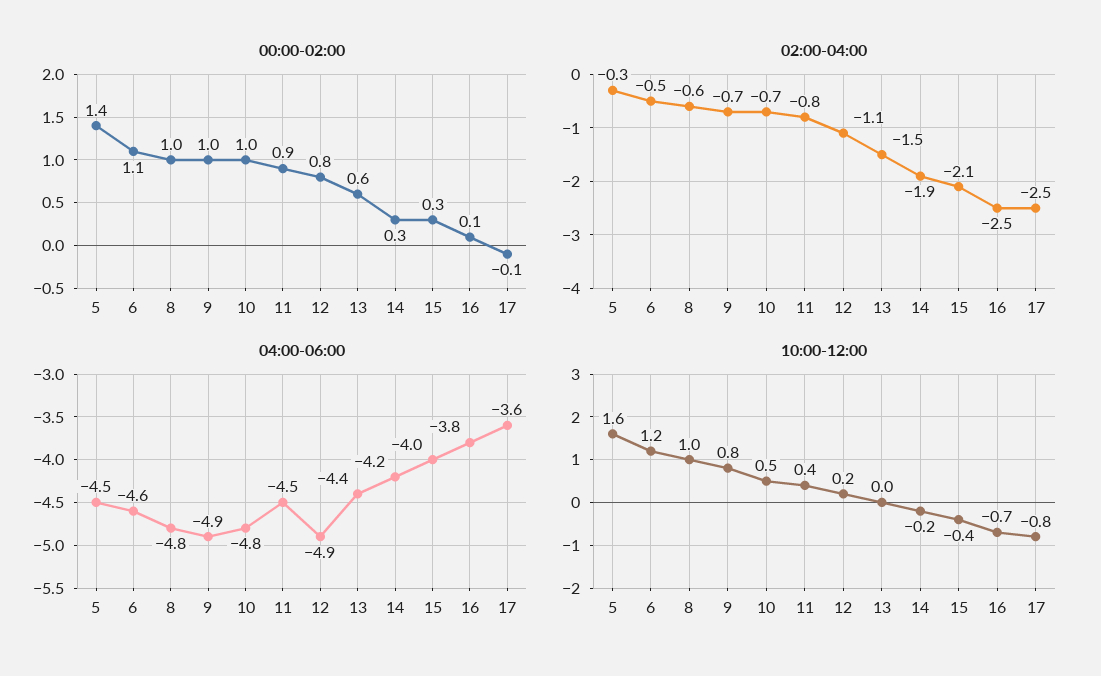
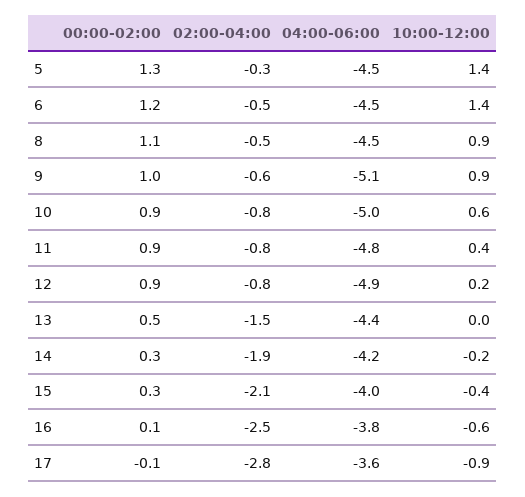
00:00-02:00, 5: 1.4 -> 1.3
00:00-02:00, 6: 1.1 -> 1.2
00:00-02:00, 8: 1 -> 1.1
00:00-02:00, 10: 1 -> 0.9
00:00-02:00, 12: 0.8 -> 0.9
00:00-02:00, 13: 0.6 -> 0.5
02:00-04:00, 8: -0.6 -> -0.5
02:00-04:00, 9: -0.7 -> -0.6
02:00-04:00, 10: -0.7 -> -0.8
02:00-04:00, 12: -1.1 -> -0.8
02:00-04:00, 17: -2.5 -> -2.8
04:00-06:00, 6: -4.6 -> -4.5
04:00-06:00, 8: -4.8 -> -4.5
04:00-06:00, 9: -4.9 -> -5.1
04:00-06:00, 10: -4.8 -> -5
04:00-06:00, 11: -4.5 -> -4.8
10:00-12:00, 5: 1.6 -> 1.4
10:00-12:00, 6: 1.2 -> 1.4
10:00-12:00, 8: 1 -> 0.9
10:00-12:00, 9: 0.8 -> 0.9
10:00-12:00, 10: 0.5 -> 0.6
10:00-12:00, 16: -0.7 -> -0.6
10:00-12:00, 17: -0.8 -> -0.9

